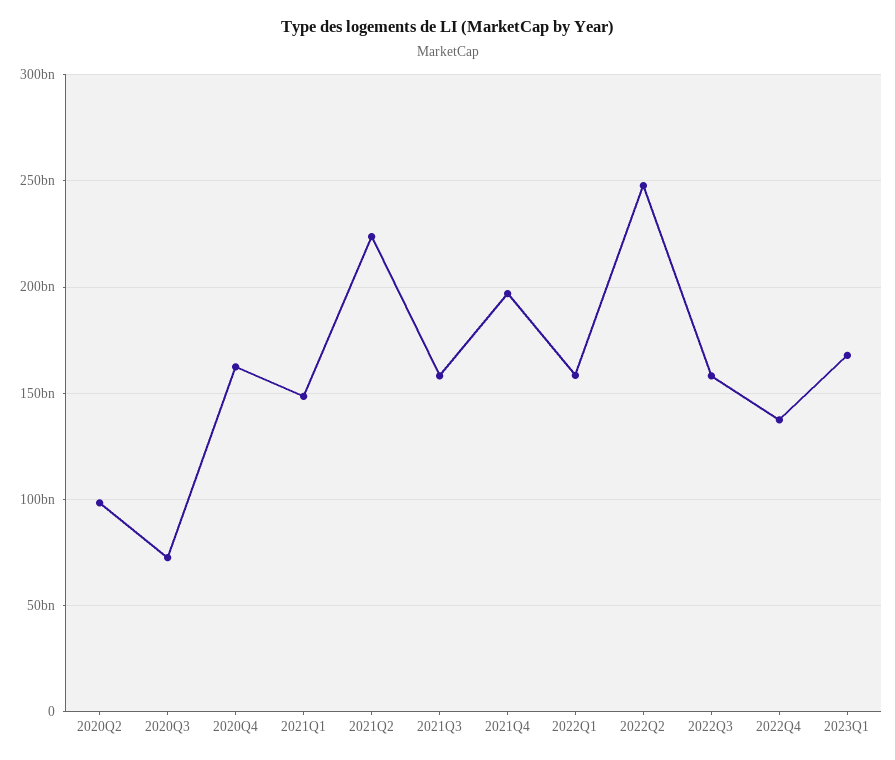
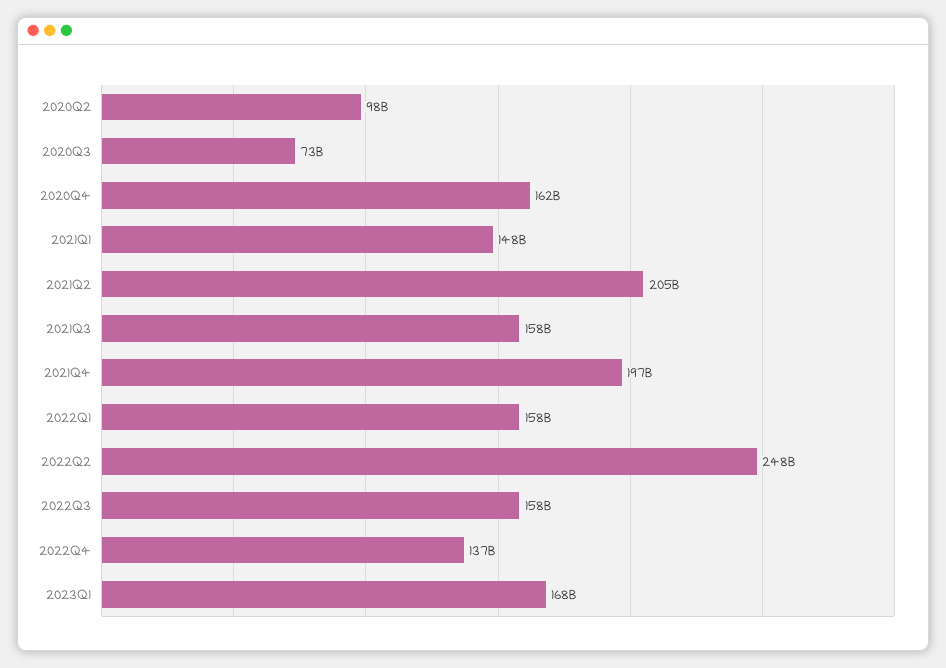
2021Q2: 225000000000 -> 205000000000

